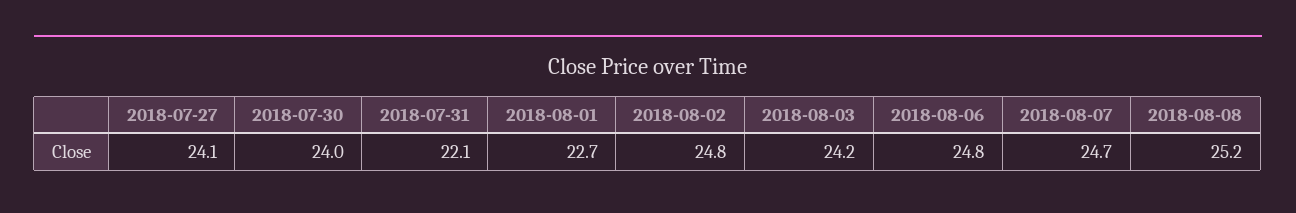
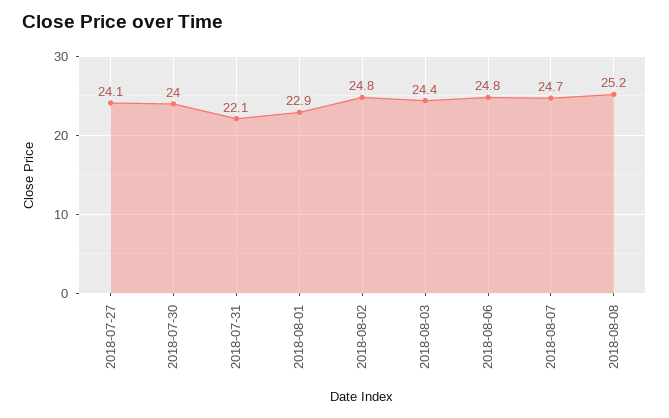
2018-08-01: 22.7 -> 22.9
2018-08-03: 24.2 -> 24.4

